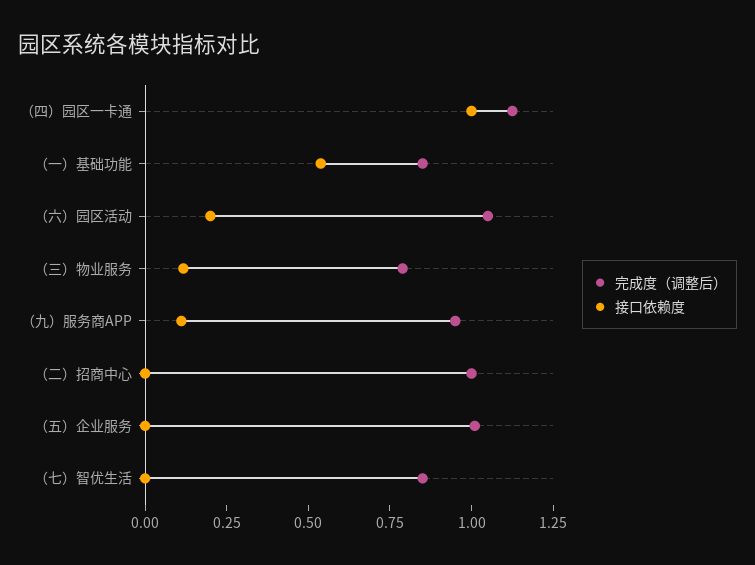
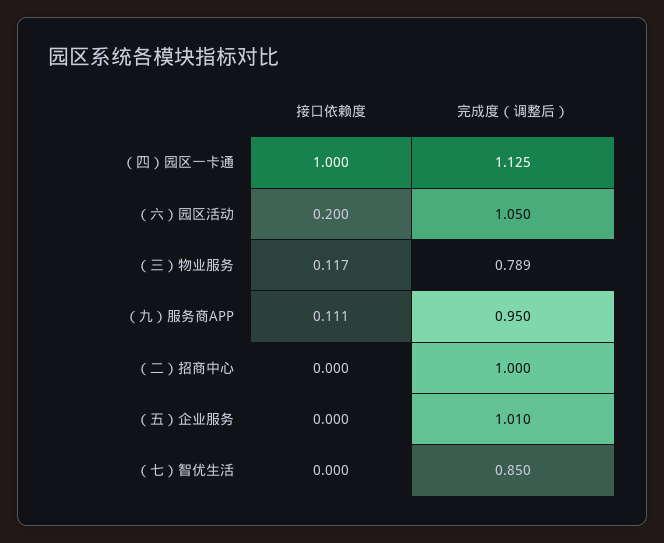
完成度（调整后）, （一）基础功能: 0.85 -> none
接口依赖度, （一）基础功能: 0.55 -> none

